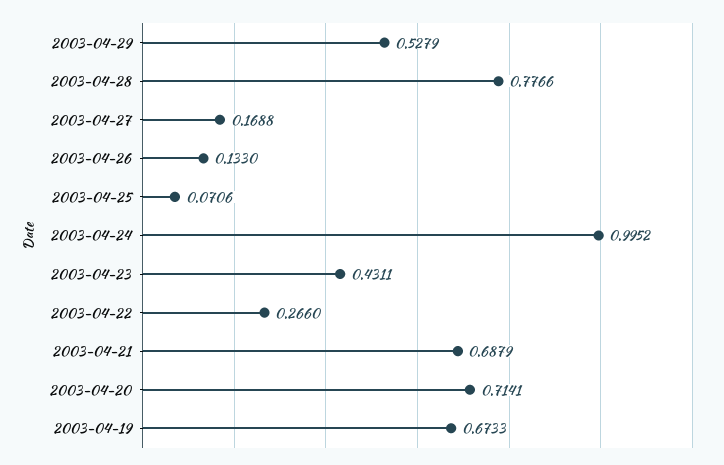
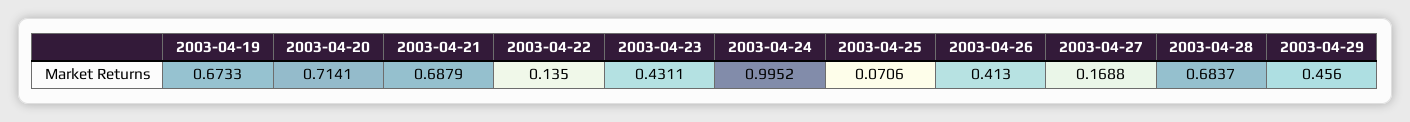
2003-04-29: 0.5279 -> 0.456
2003-04-28: 0.7766 -> 0.6837
2003-04-26: 0.133 -> 0.413
2003-04-22: 0.266 -> 0.135

